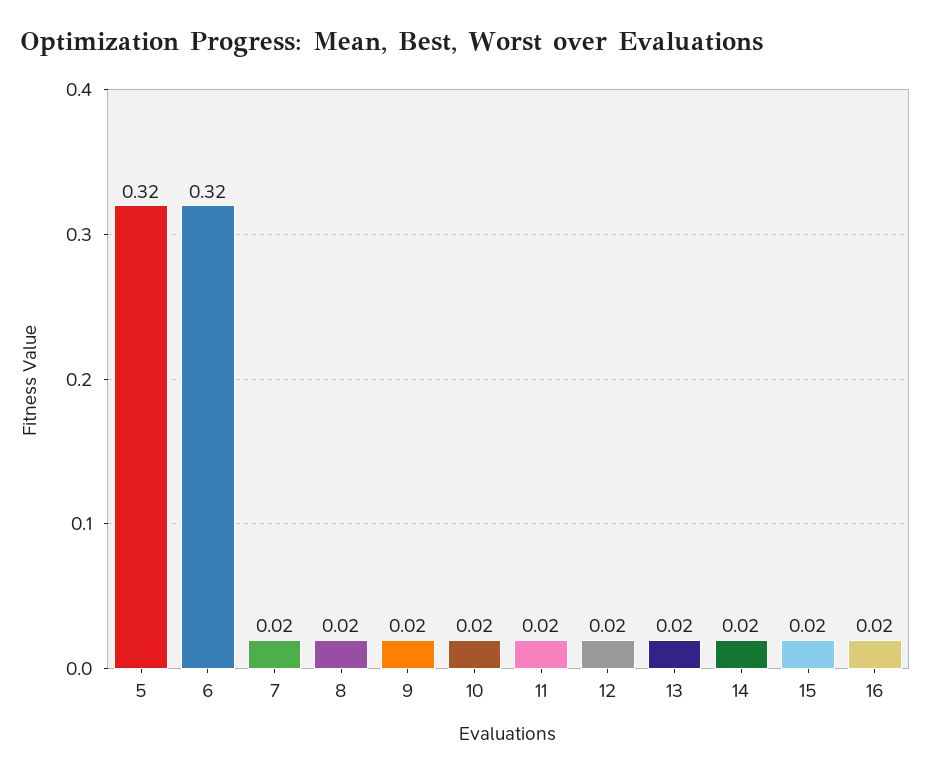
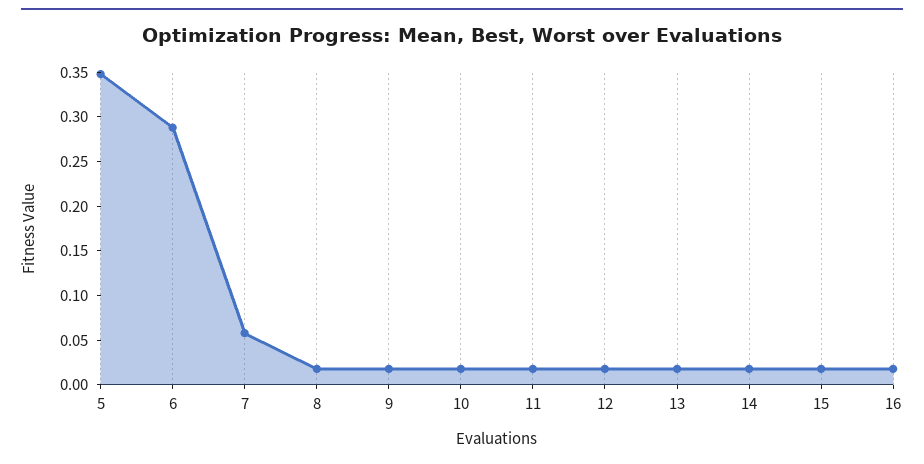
5: 0.32 -> 0.35
6: 0.32 -> 0.29
7: 0.02 -> 0.06

